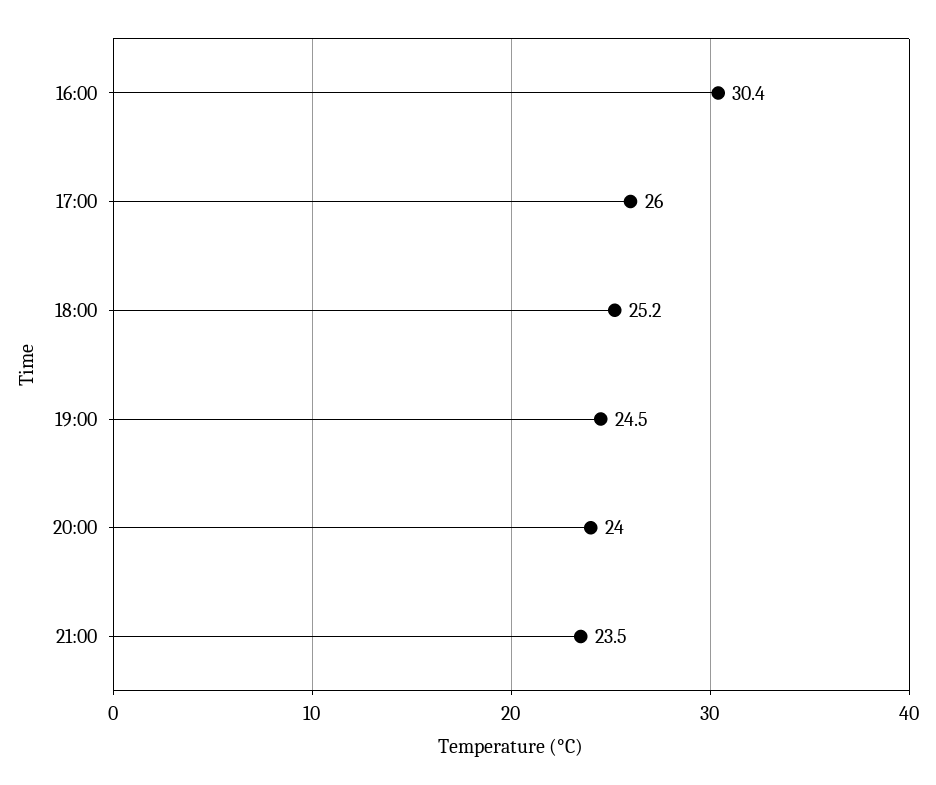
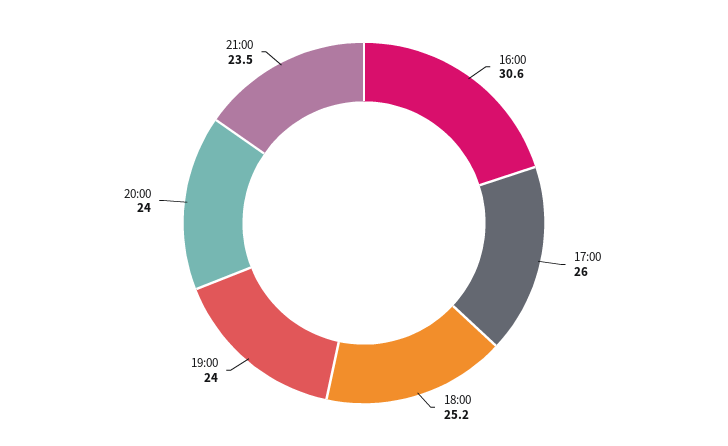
16:00: 30.4 -> 30.6
19:00: 24.5 -> 24

